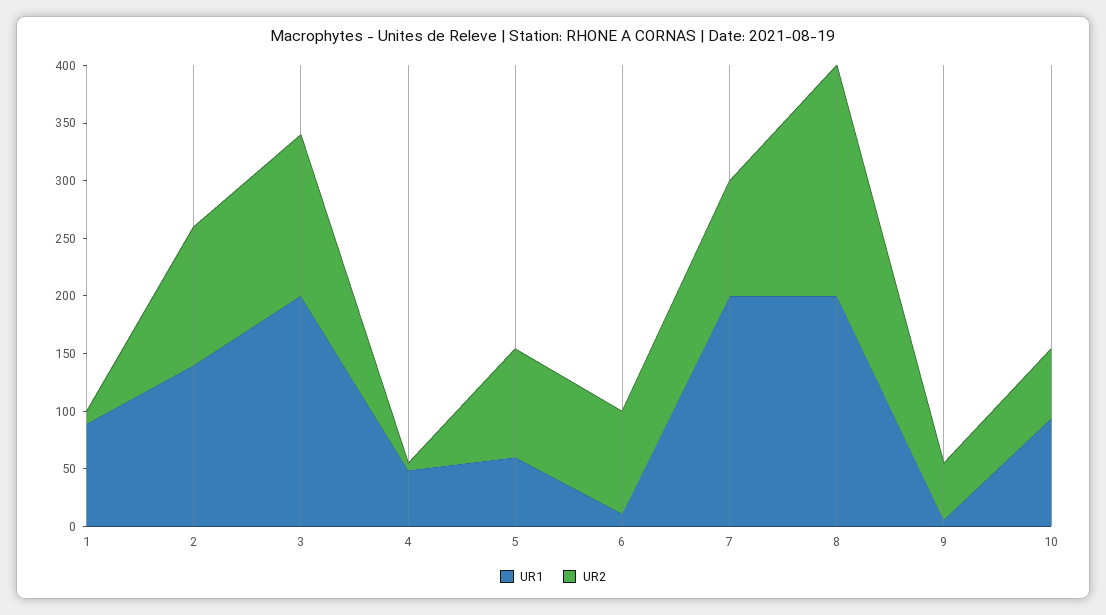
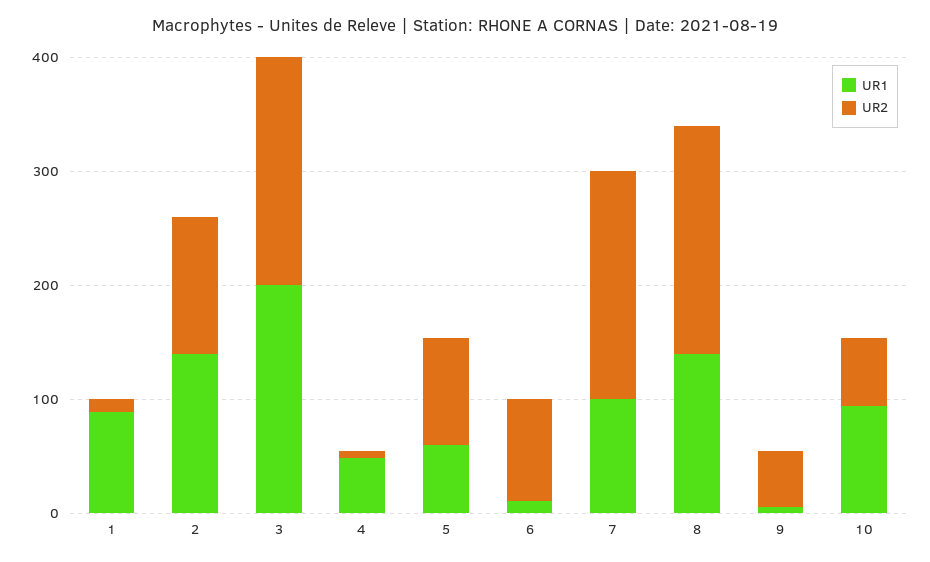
UR2, 3: 140 -> 200
UR1, 7: 200 -> 100
UR2, 7: 100 -> 200
UR1, 8: 200 -> 140

